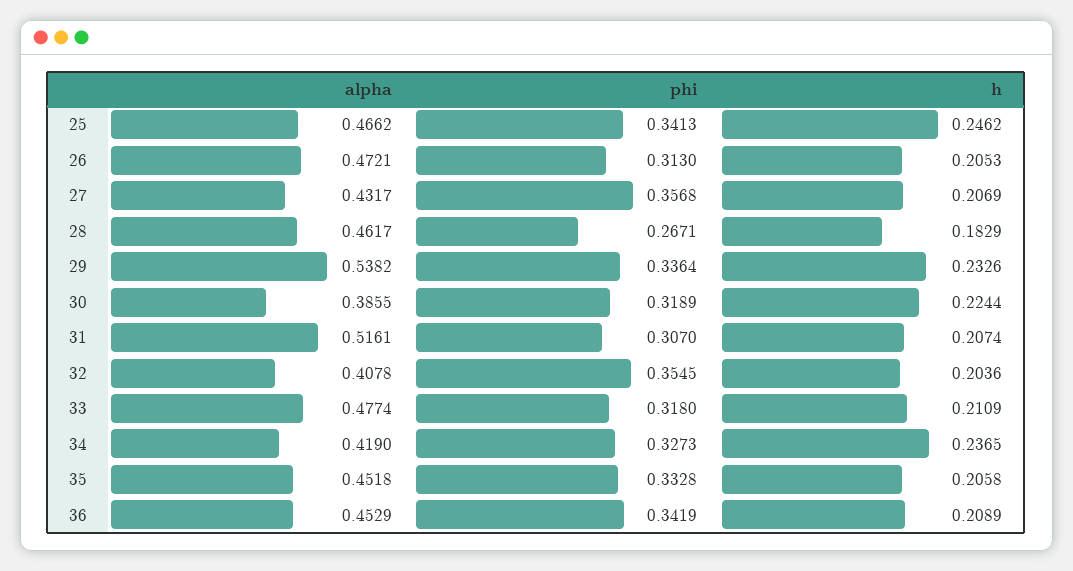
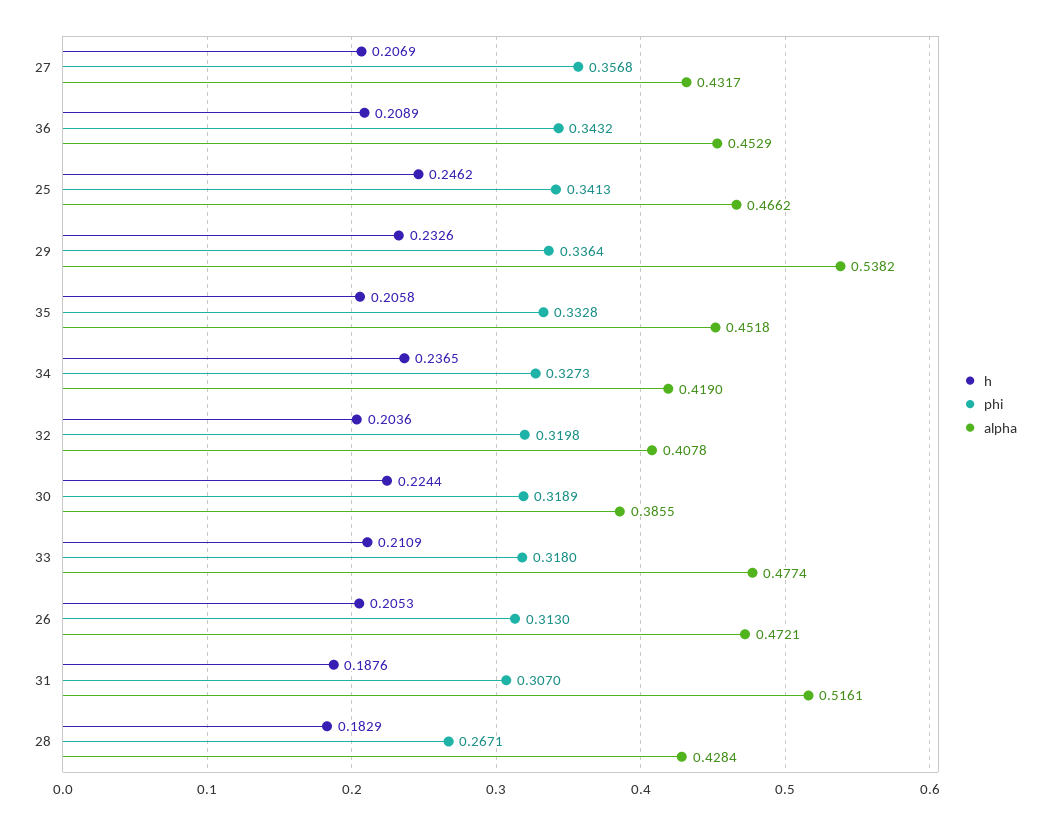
alpha, 28: 0.4617 -> 0.4284
h, 31: 0.2074 -> 0.1876
phi, 32: 0.3545 -> 0.3198
phi, 36: 0.3419 -> 0.3432

